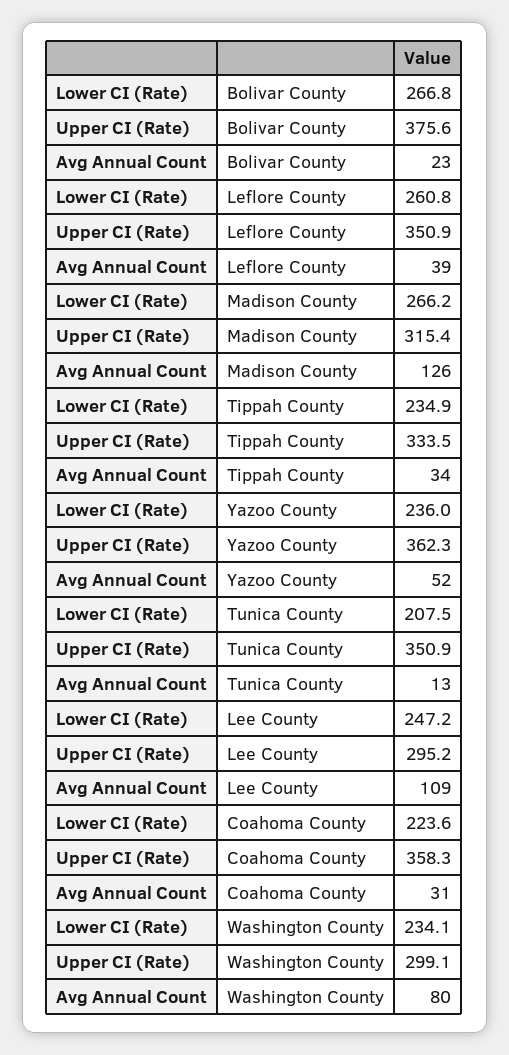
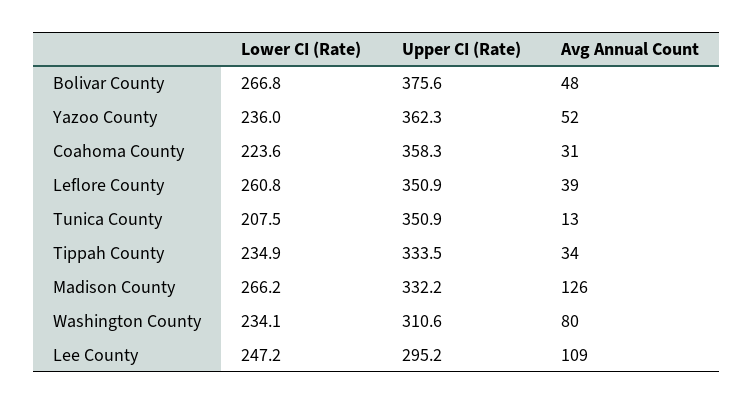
Avg Annual Count, Bolivar County: 23 -> 48
Upper CI (Rate), Madison County: 315.4 -> 332.2
Upper CI (Rate), Washington County: 299.1 -> 310.6

